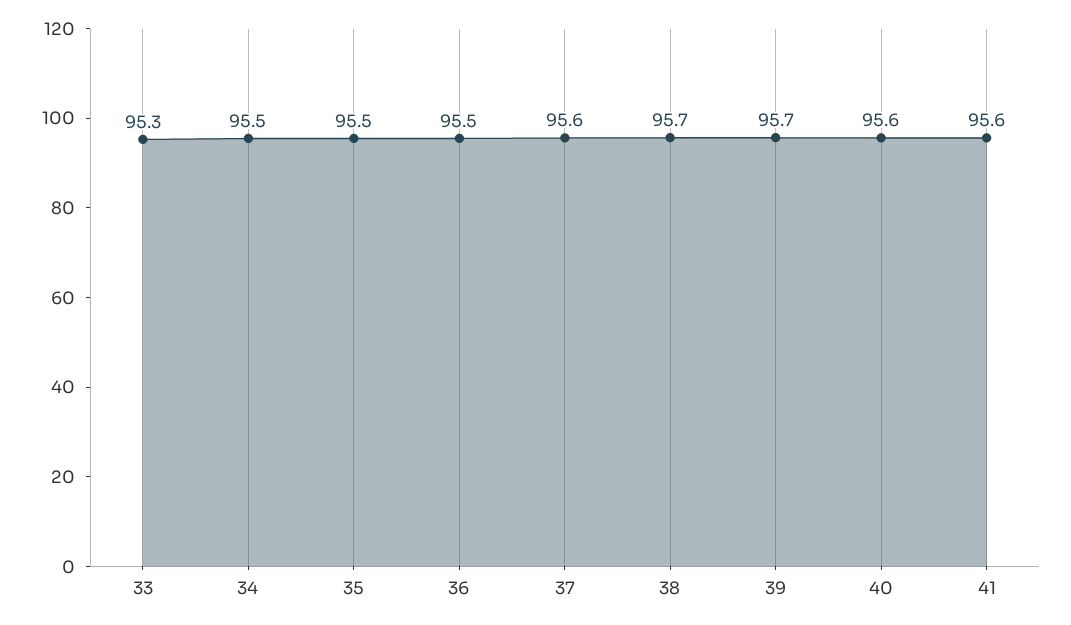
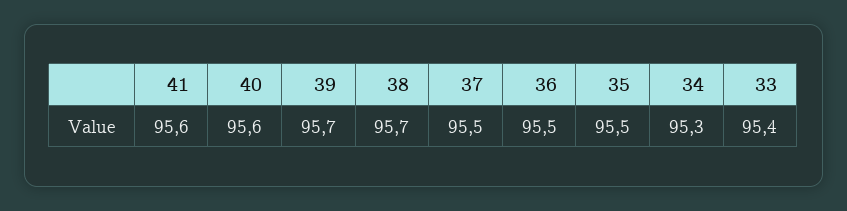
33: 95.3 -> 95.4
34: 95.5 -> 95.3
37: 95.6 -> 95.5

